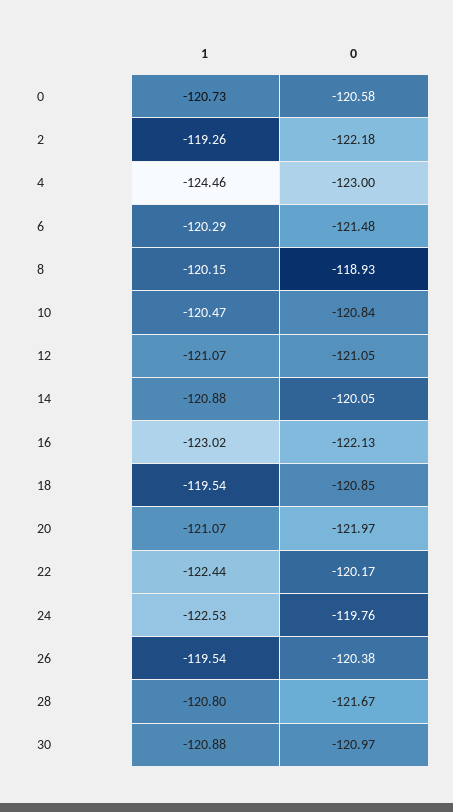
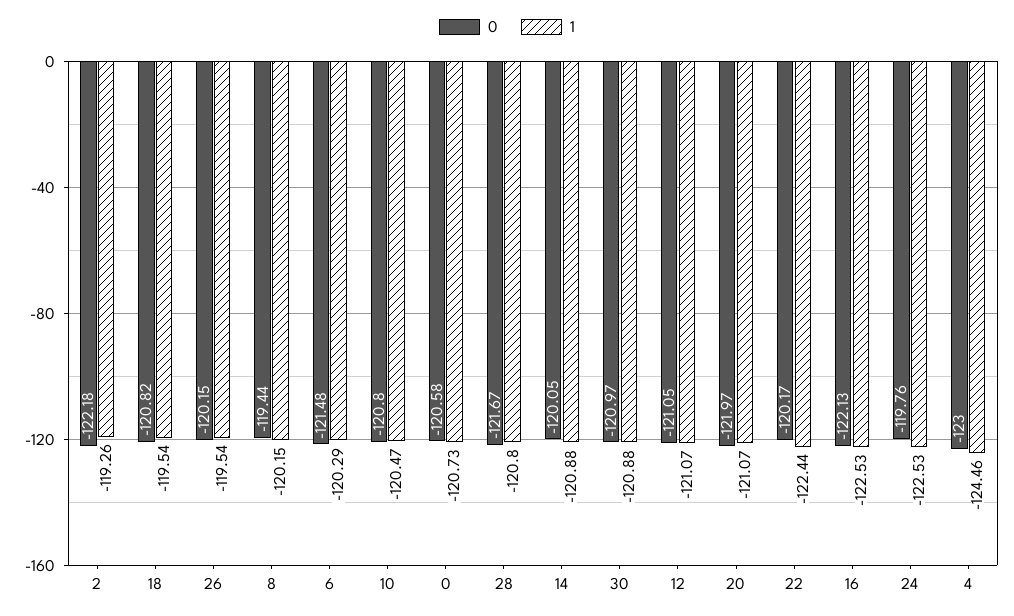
0, 8: -118.93 -> -119.44
0, 10: -120.84 -> -120.8
1, 16: -123.02 -> -122.53
0, 18: -120.85 -> -120.82
0, 26: -120.38 -> -120.15

